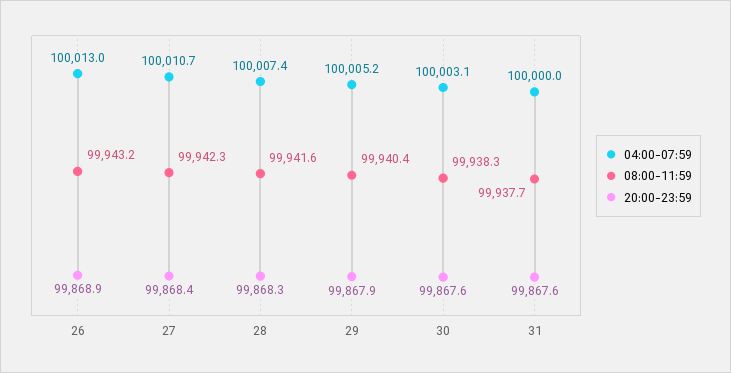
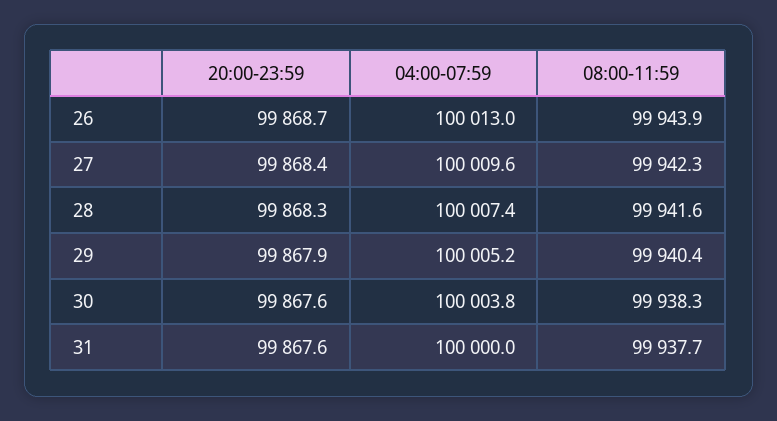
08:00-11:59, 26: 99943.2 -> 99943.9
20:00-23:59, 26: 99868.9 -> 99868.7
04:00-07:59, 27: 100010.7 -> 100009.6
04:00-07:59, 30: 100003.1 -> 100003.8

